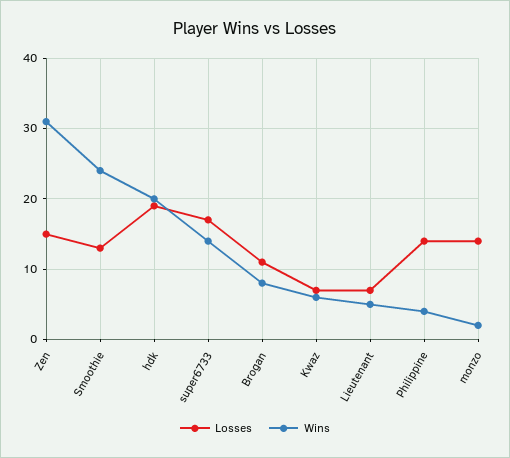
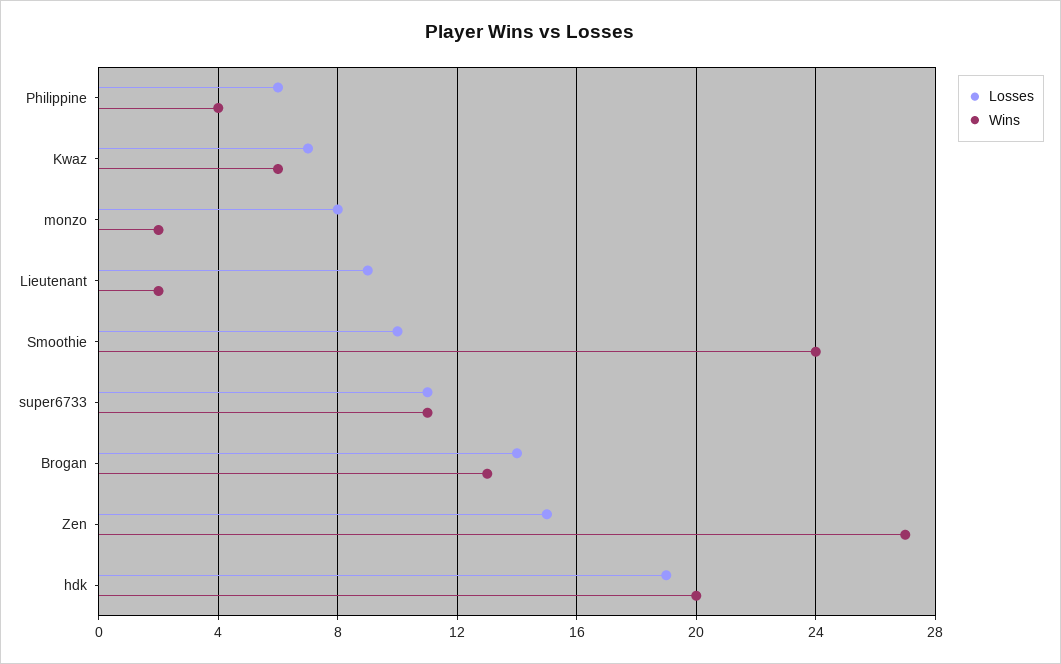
Wins, Zen: 31 -> 27
Losses, Smoothie: 13 -> 10
Losses, super6733: 17 -> 11
Wins, super6733: 14 -> 11
Losses, Brogan: 11 -> 14
Wins, Brogan: 8 -> 13
Losses, Lieutenant: 7 -> 9
Wins, Lieutenant: 5 -> 2
Losses, Philippine: 14 -> 6
Losses, monzo: 14 -> 8

